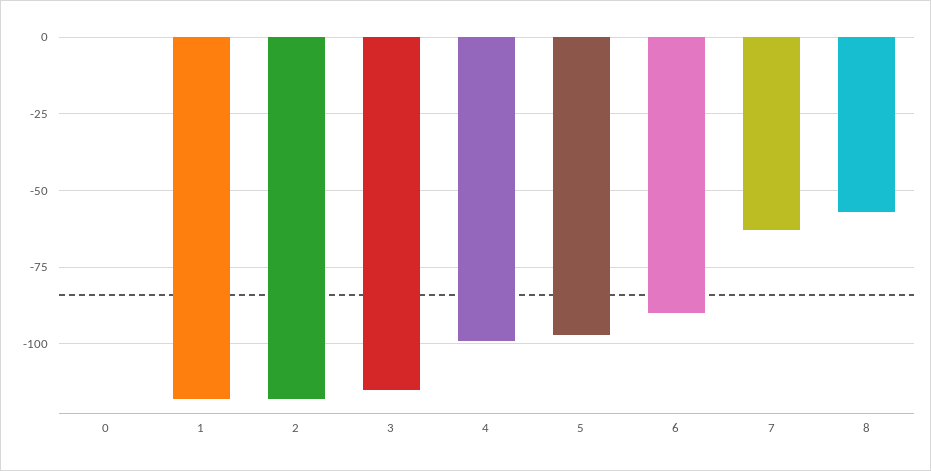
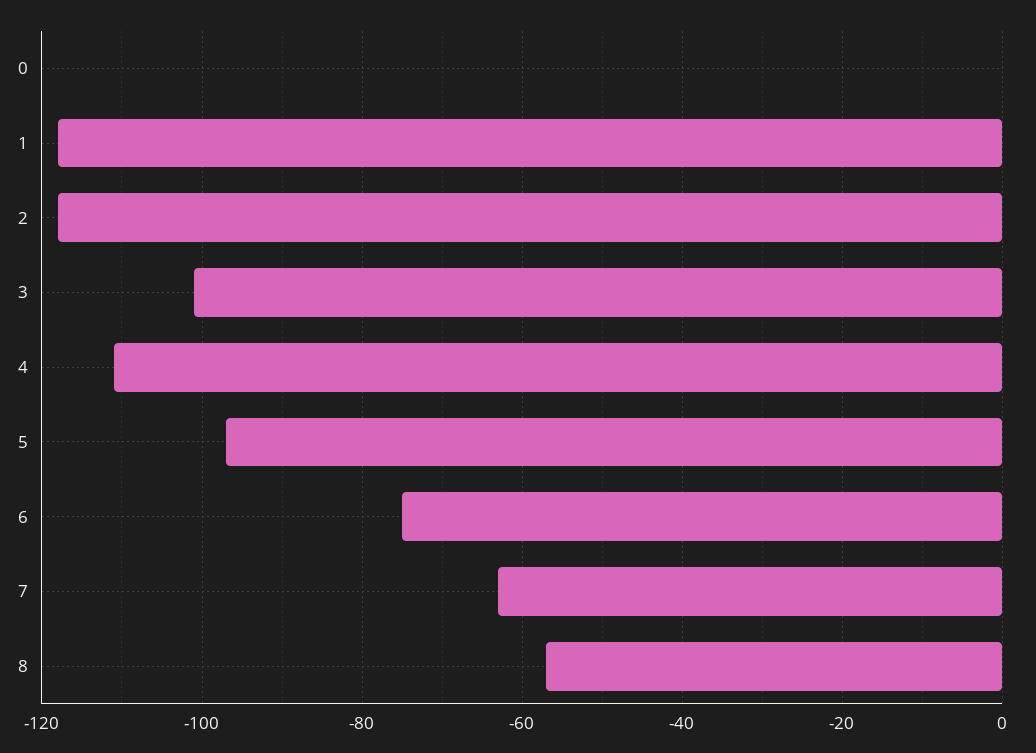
3: -115 -> -100
4: -100 -> -110
6: -90 -> -75

